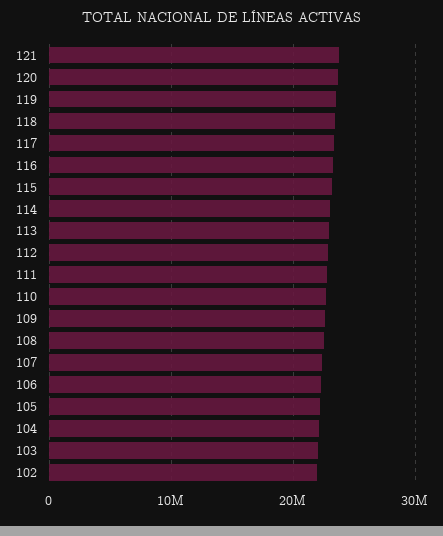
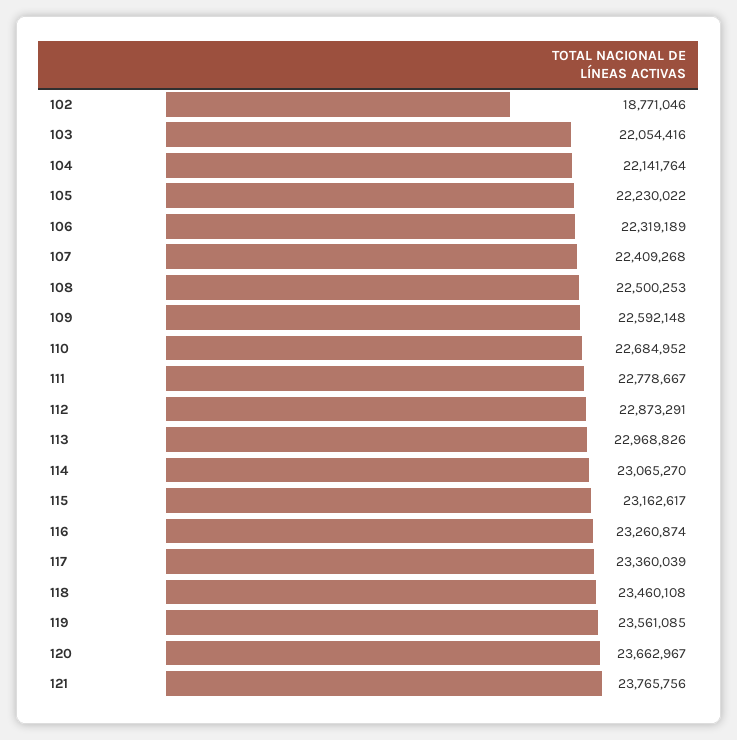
102: 22000000 -> 18771046

